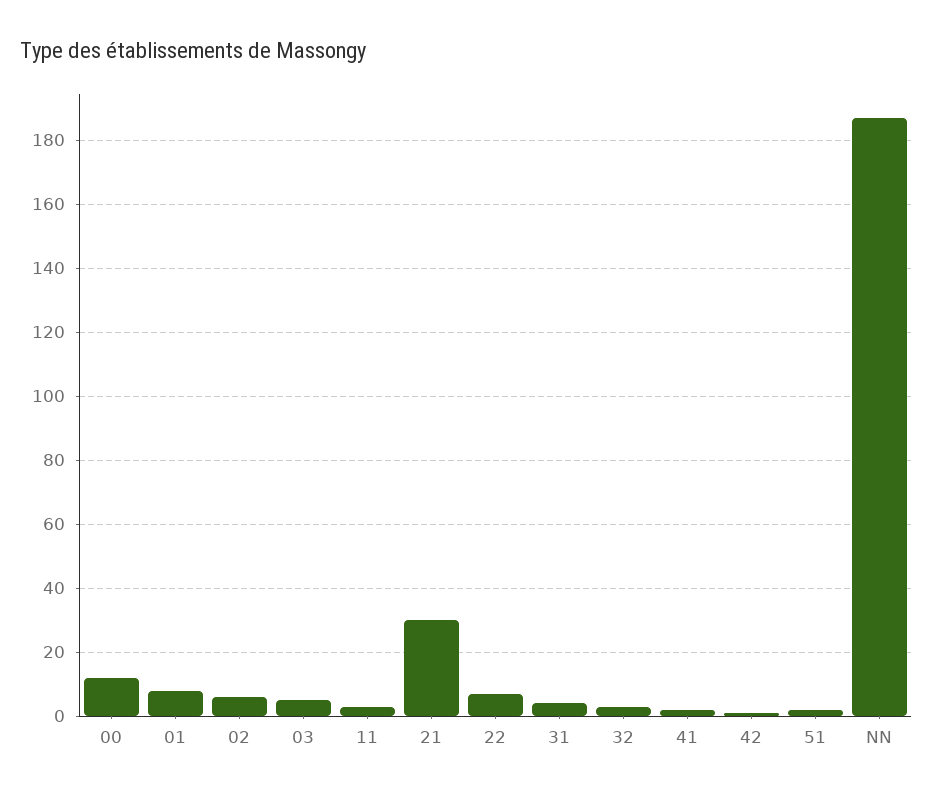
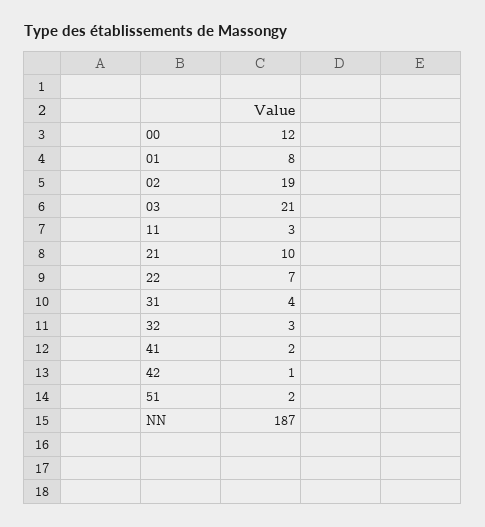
02: 5 -> 19
03: 5 -> 21
21: 30 -> 10

